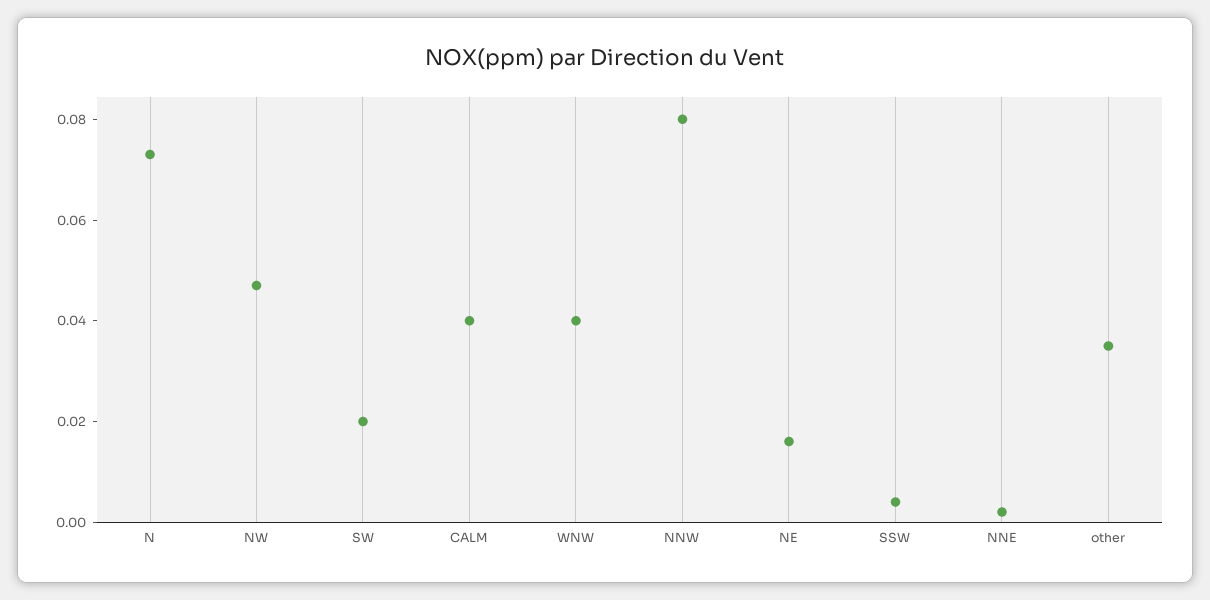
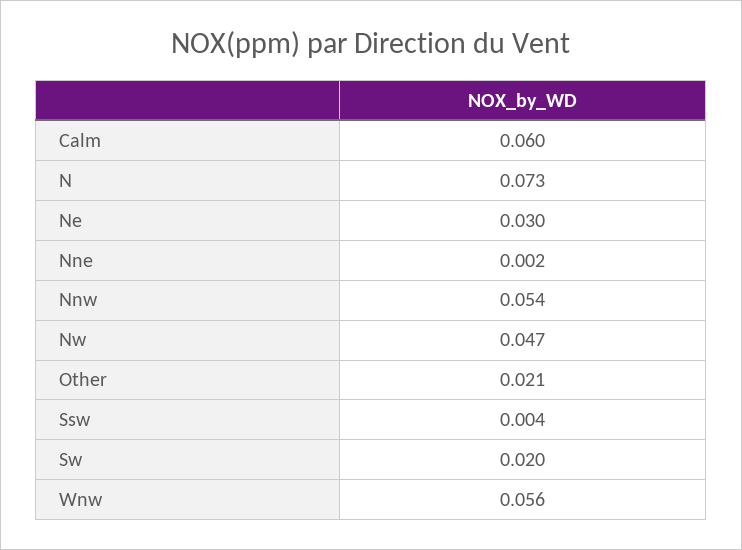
CALM: 0.04 -> 0.06
WNW: 0.04 -> 0.056
NNW: 0.08 -> 0.054
NE: 0.015 -> 0.03
other: 0.035 -> 0.021

